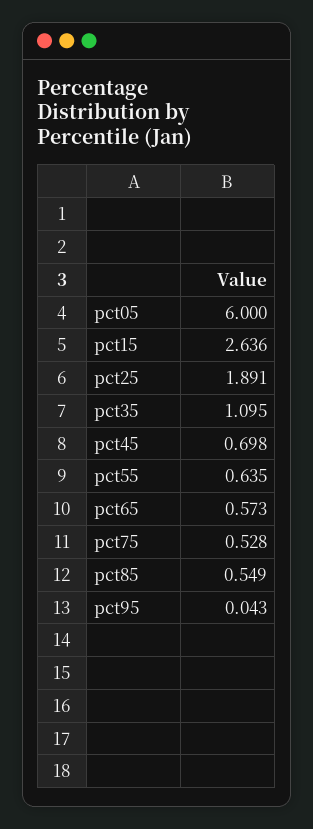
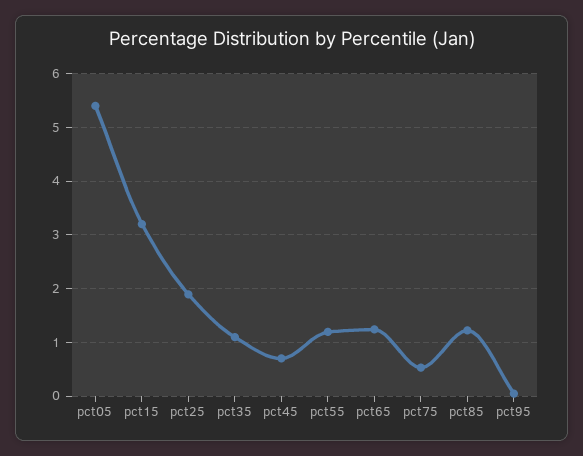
pct05: 6 -> 5.4
pct15: 2.636 -> 3.2
pct55: 0.635 -> 1.2
pct65: 0.573 -> 1.2
pct85: 0.549 -> 1.2

